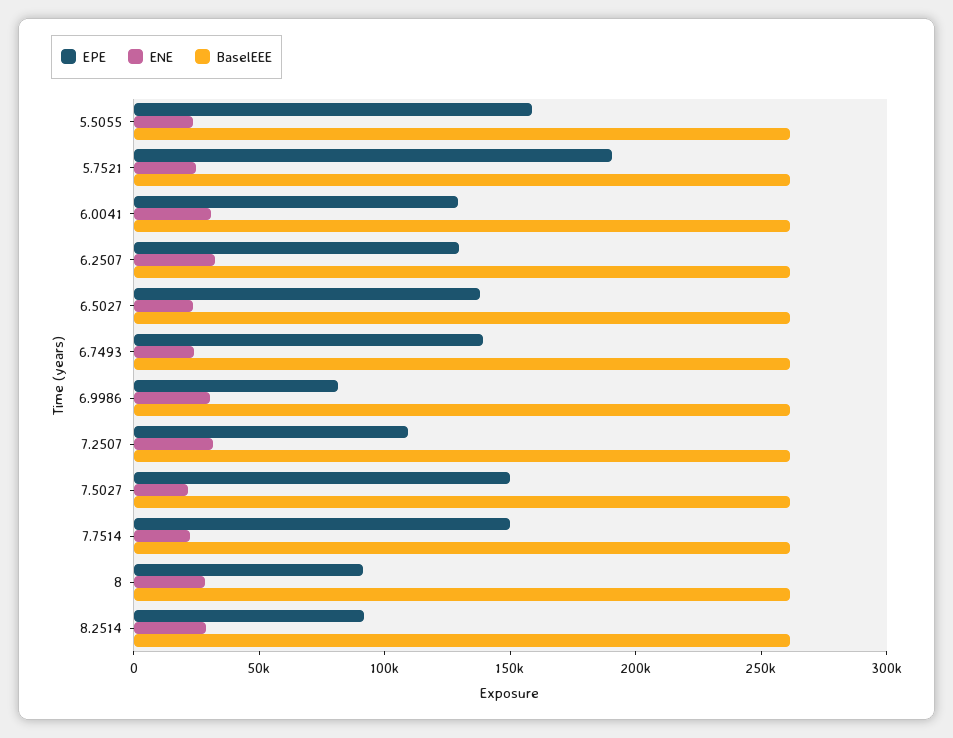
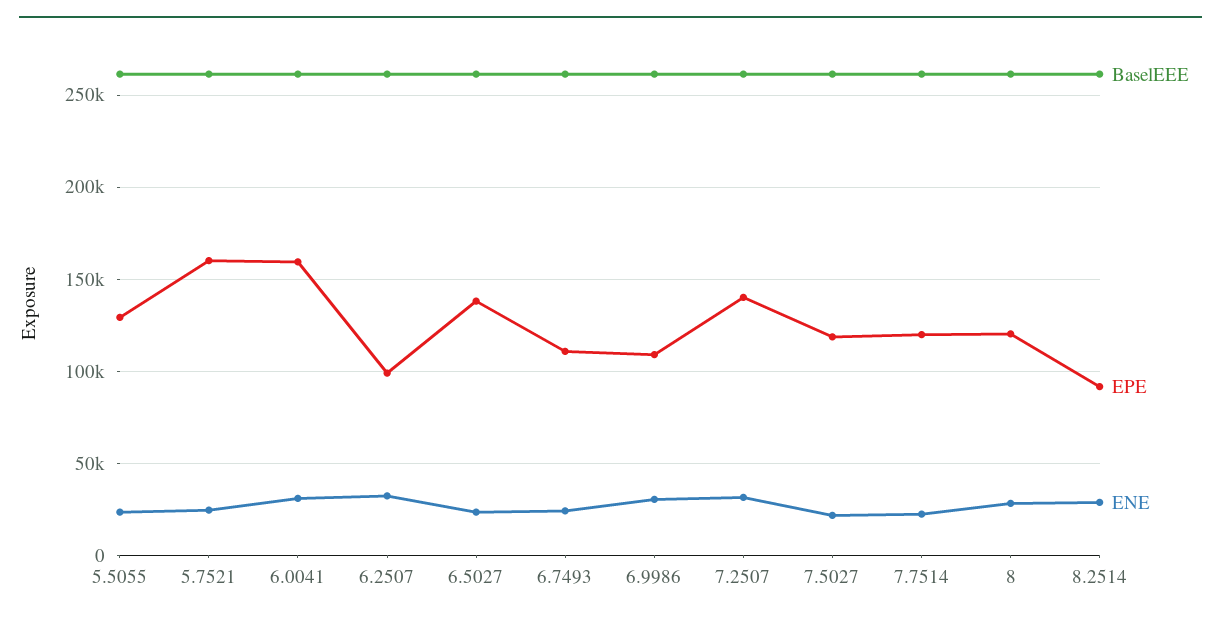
EPE, 5.5055: 160000 -> 130000
EPE, 5.7521: 190000 -> 160000
EPE, 6.0041: 130000 -> 160000
EPE, 6.2507: 130000 -> 100000
EPE, 6.7493: 140000 -> 110000
EPE, 6.9986: 80000 -> 110000
EPE, 7.2507: 110000 -> 140000
EPE, 7.5027: 150000 -> 120000
EPE, 7.7514: 150000 -> 120000
EPE, 8: 90000 -> 120000

